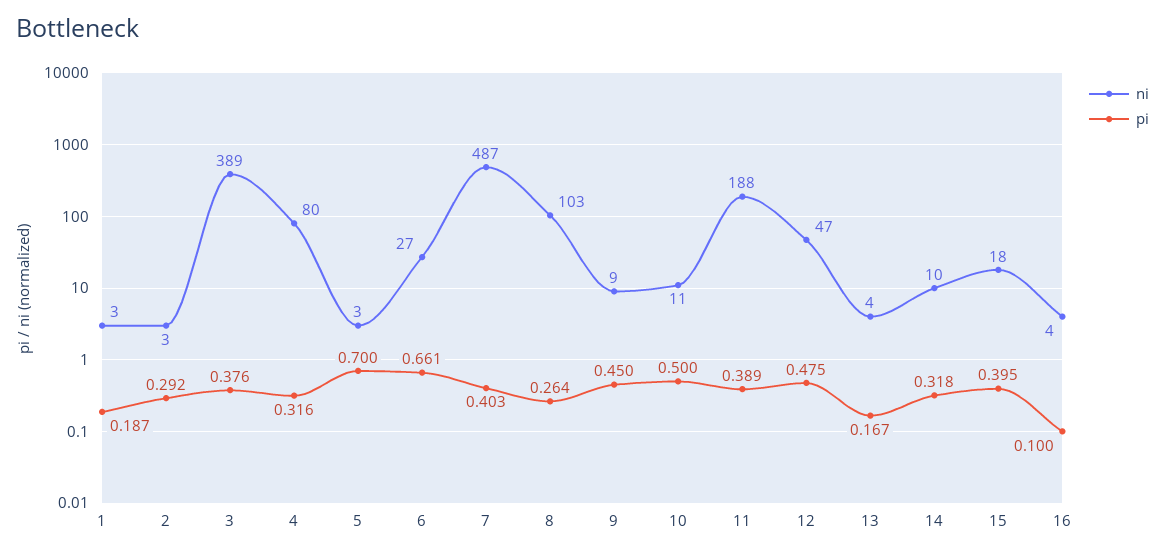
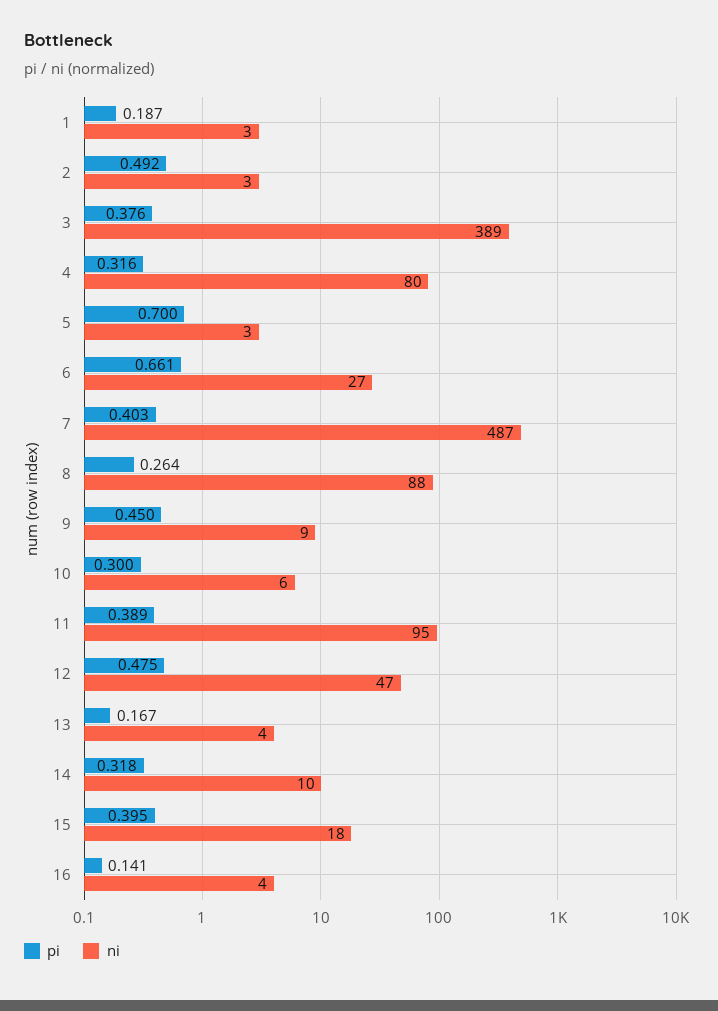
pi, 2: 0.292 -> 0.492
ni, 8: 103 -> 88
ni, 10: 11 -> 6
pi, 10: 0.5 -> 0.3
ni, 11: 188 -> 95
pi, 16: 0.1 -> 0.141

